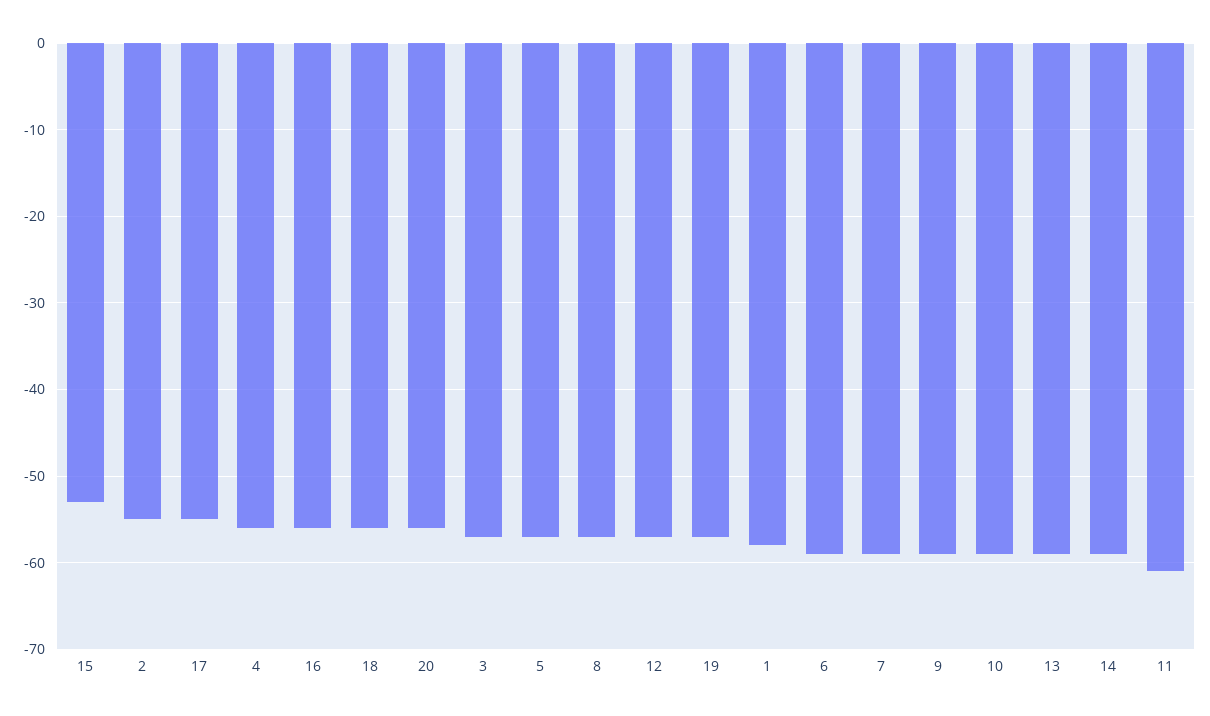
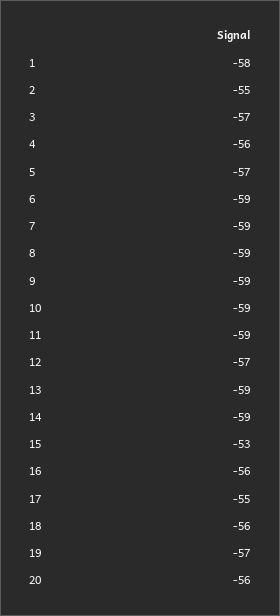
8: -57 -> -59
11: -61 -> -59

